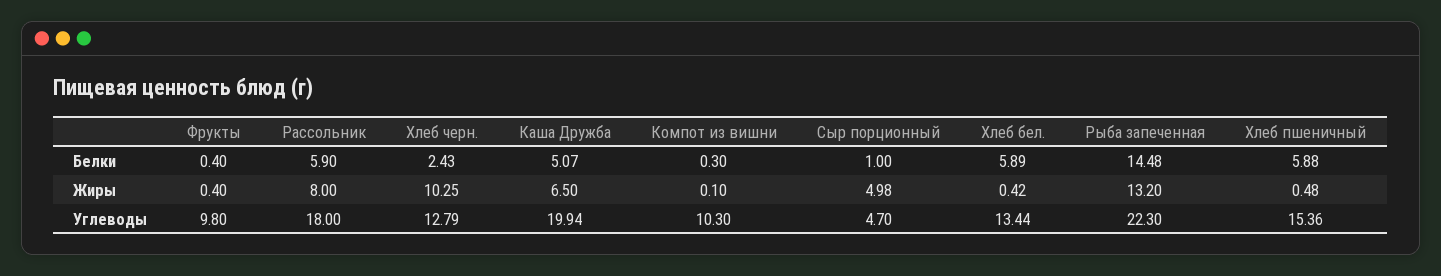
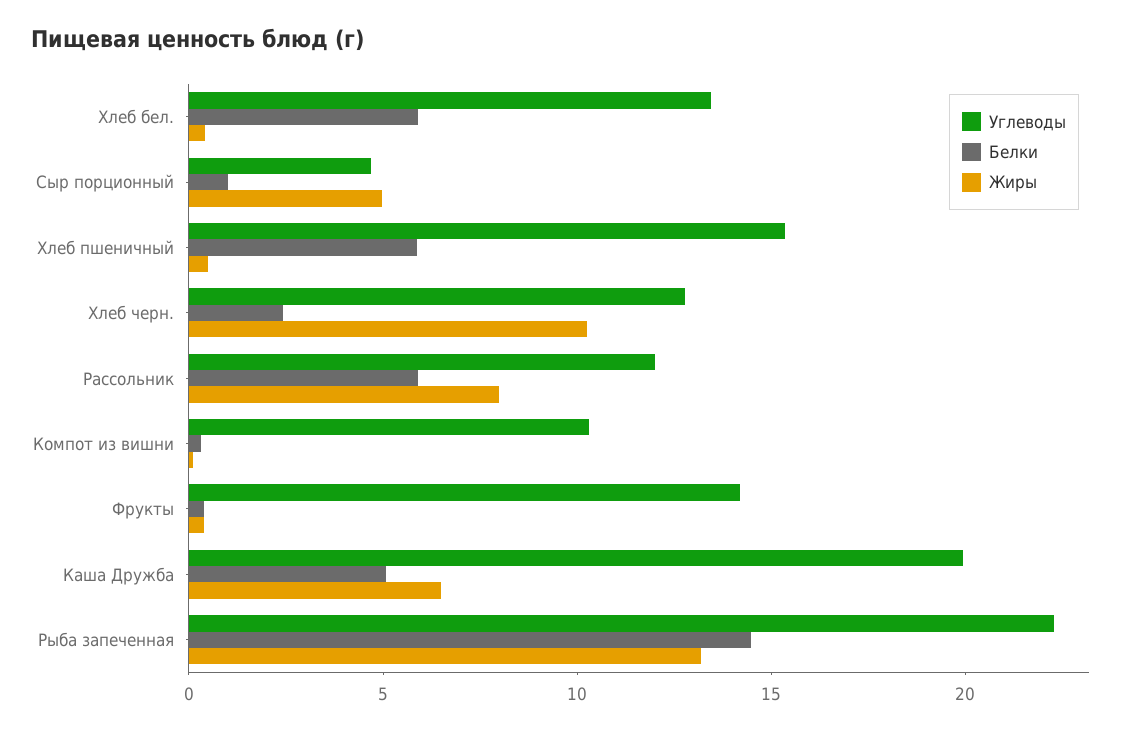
Углеводы, Фрукты: 9.8 -> 14
Углеводы, Рассольник: 18 -> 12

